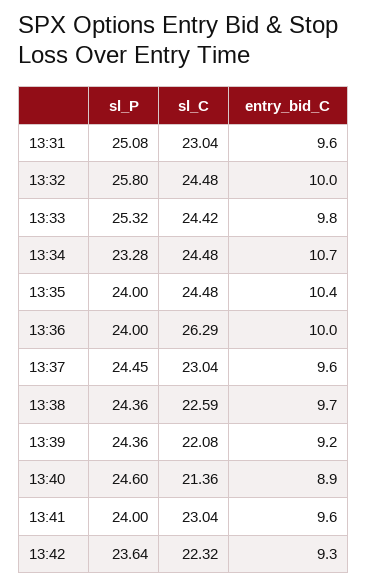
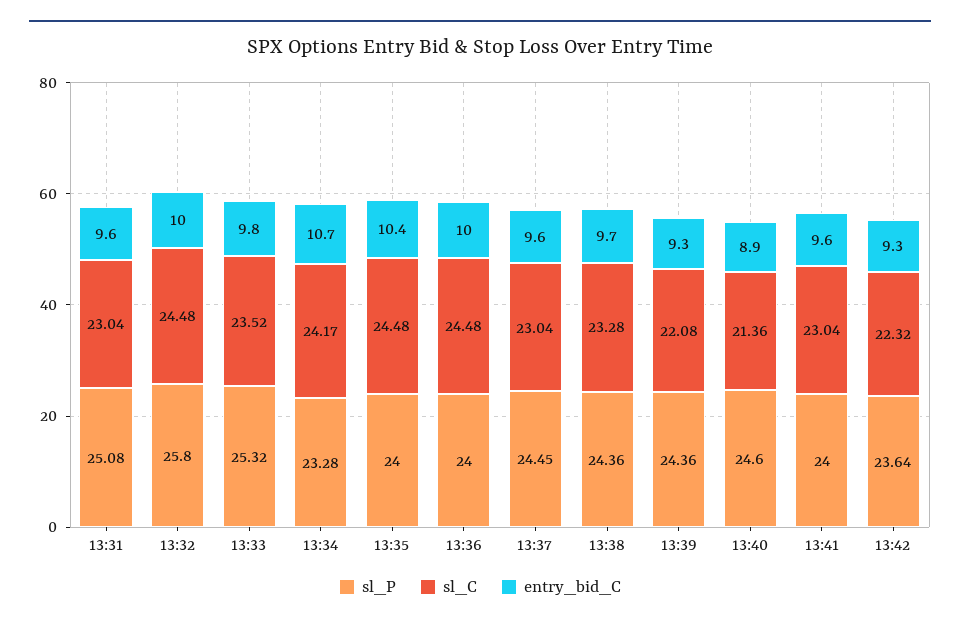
sl_C, 13:33: 24.42 -> 23.52
sl_C, 13:34: 24.48 -> 24.17
sl_C, 13:36: 26.29 -> 24.48
sl_C, 13:38: 22.59 -> 23.28
entry_bid_C, 13:39: 9.2 -> 9.3

